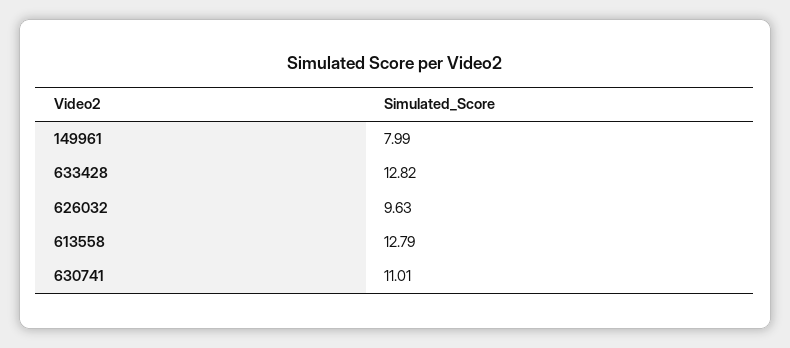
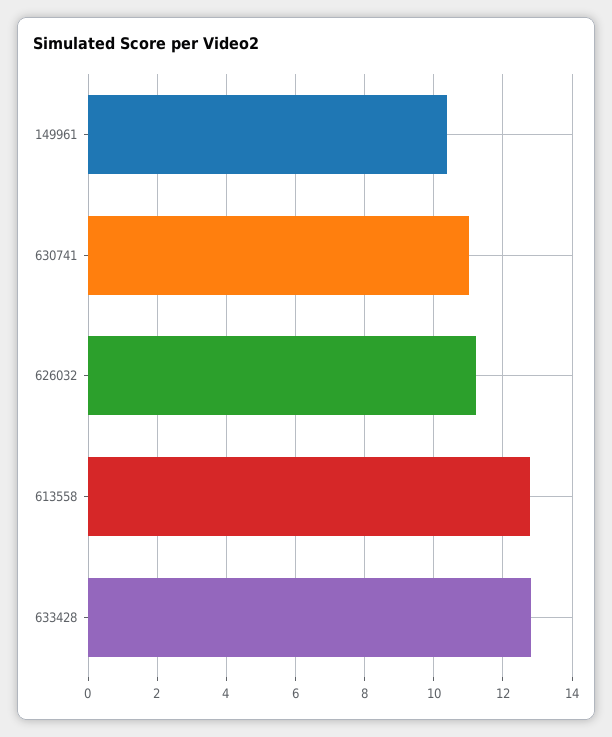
149961: 7.99 -> 10.4
626032: 9.63 -> 11.2

